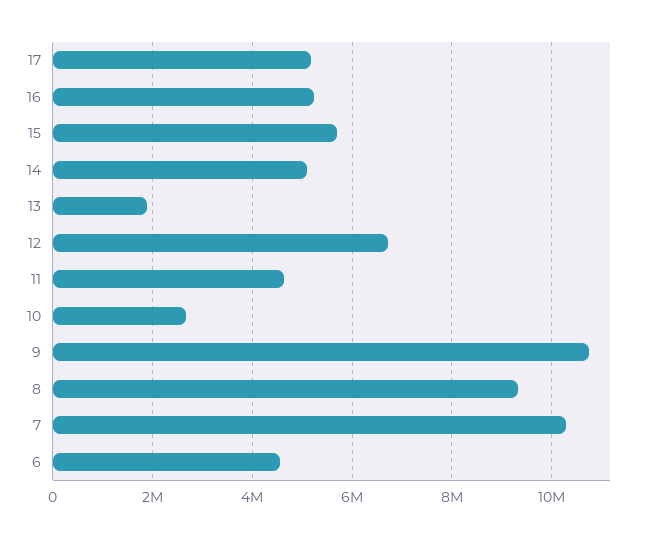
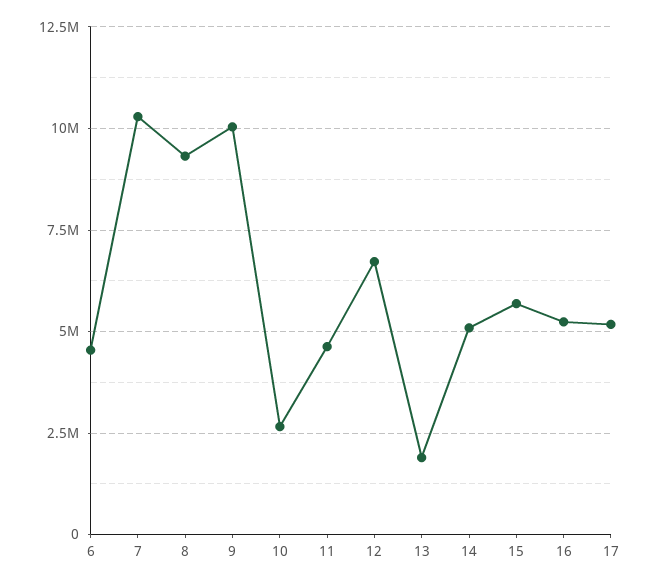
9: 10800000 -> 10000000

